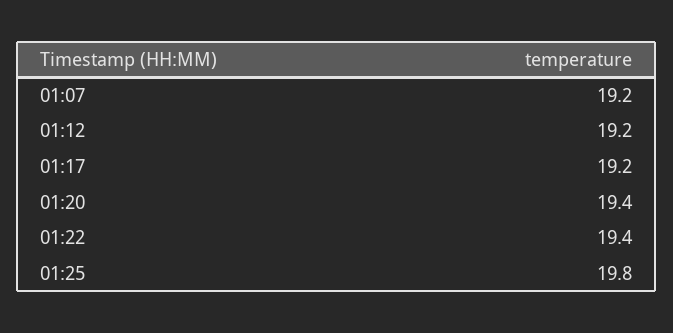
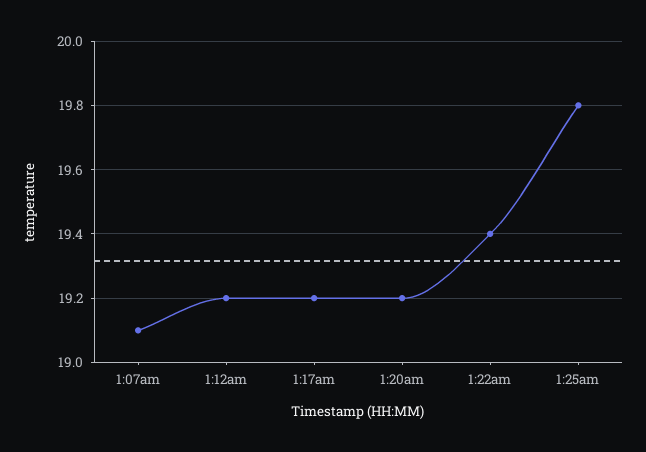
01:07: 19.2 -> 19.1
01:20: 19.4 -> 19.2

